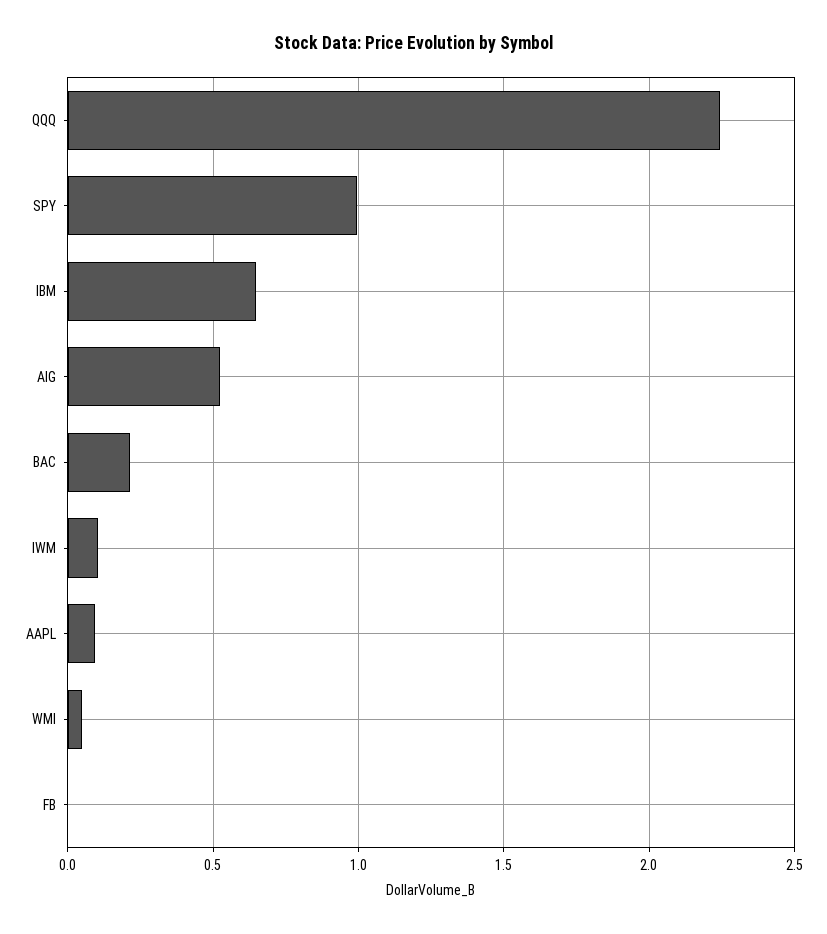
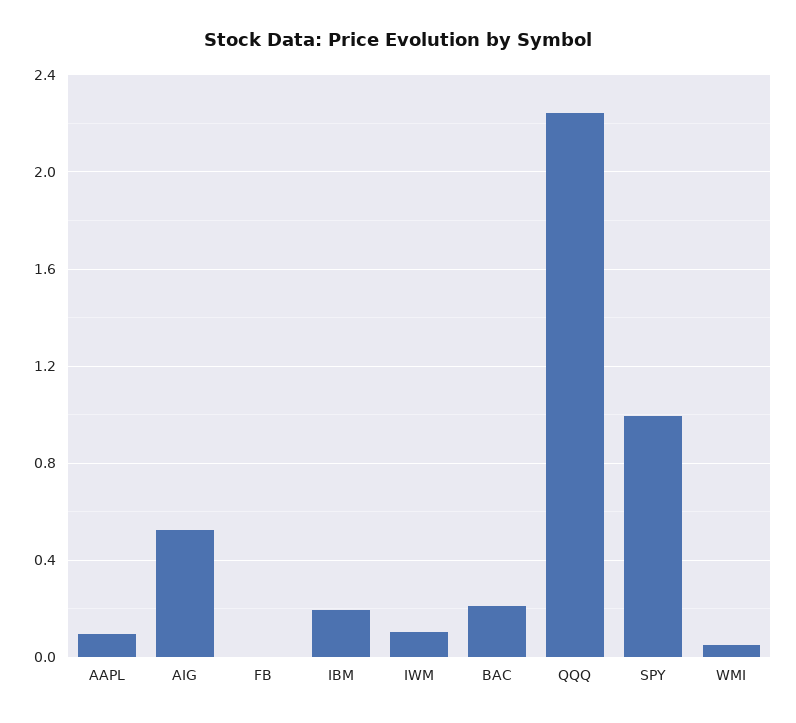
IBM: 0.65 -> 0.2

